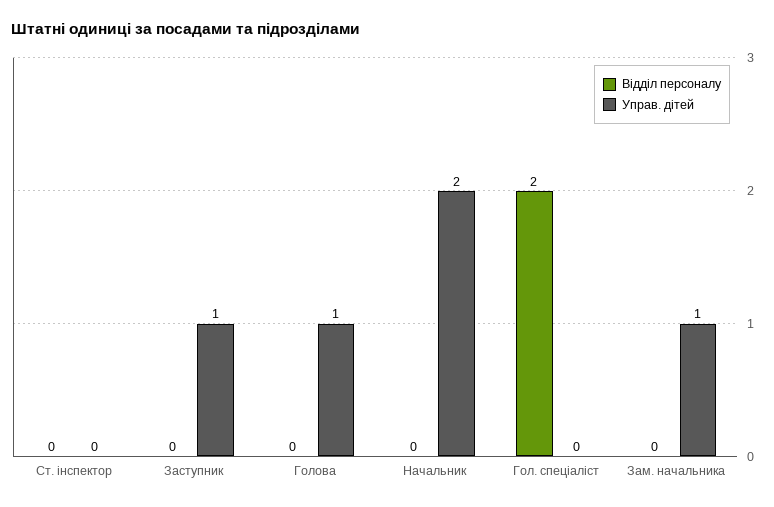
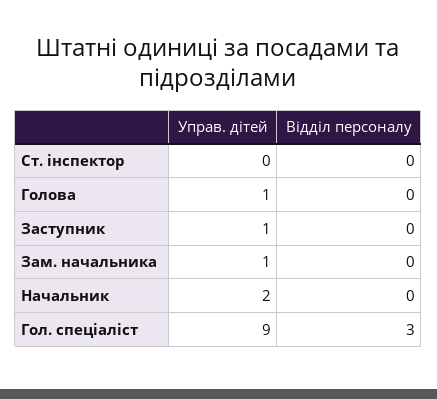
Відділ персоналу, Гол. спеціаліст: 2 -> 3
Управ. дітей, Гол. спеціаліст: 0 -> 9

